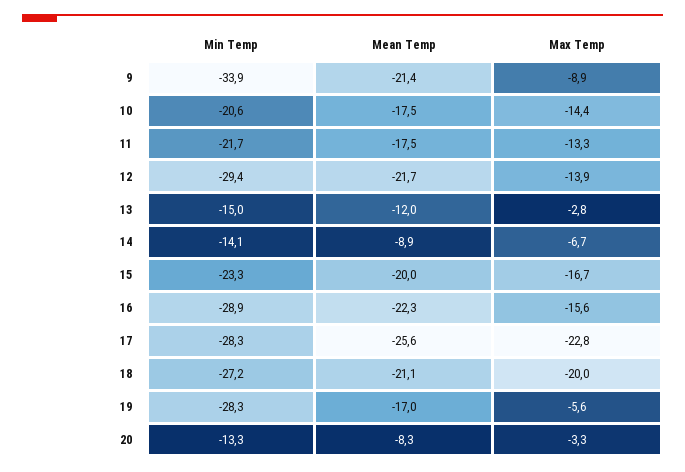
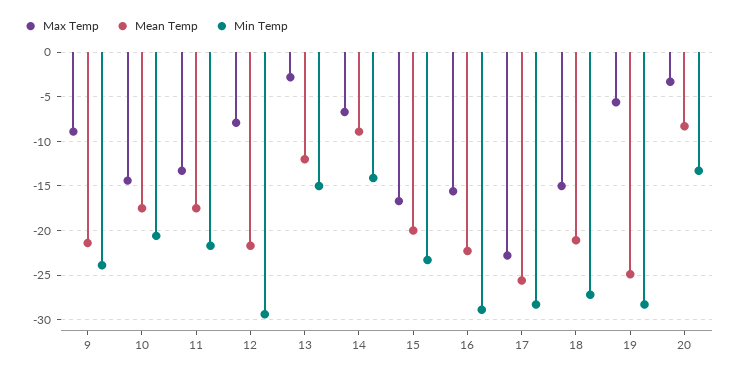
Min Temp, 9: -33.9 -> -24
Max Temp, 12: -13.9 -> -8
Max Temp, 18: -20 -> -15
Mean Temp, 19: -17 -> -25

